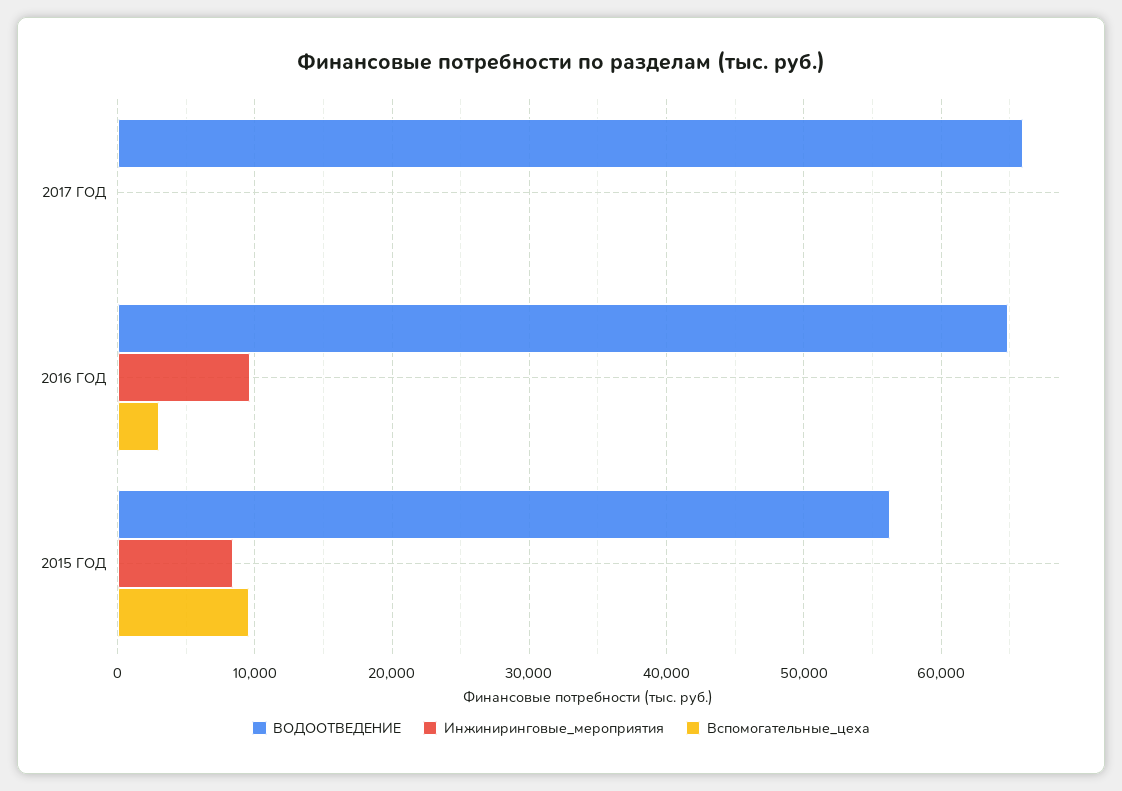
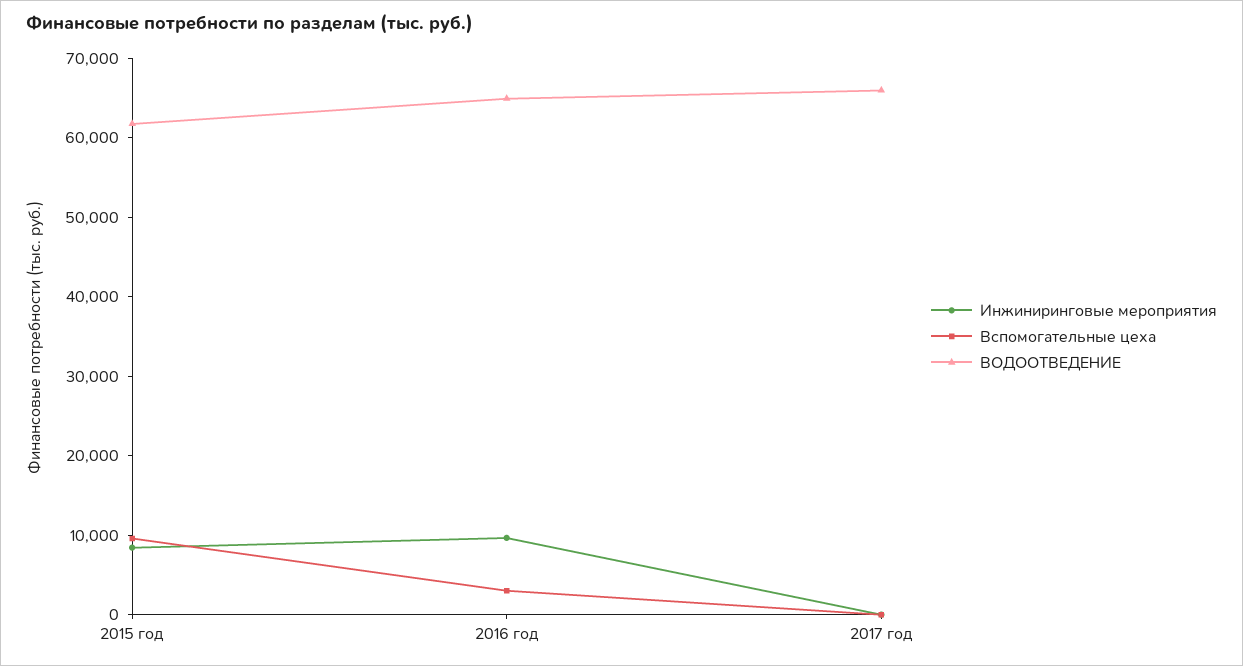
ВОДООТВЕДЕНИЕ, 2015 ГОД: 56000 -> 62000

